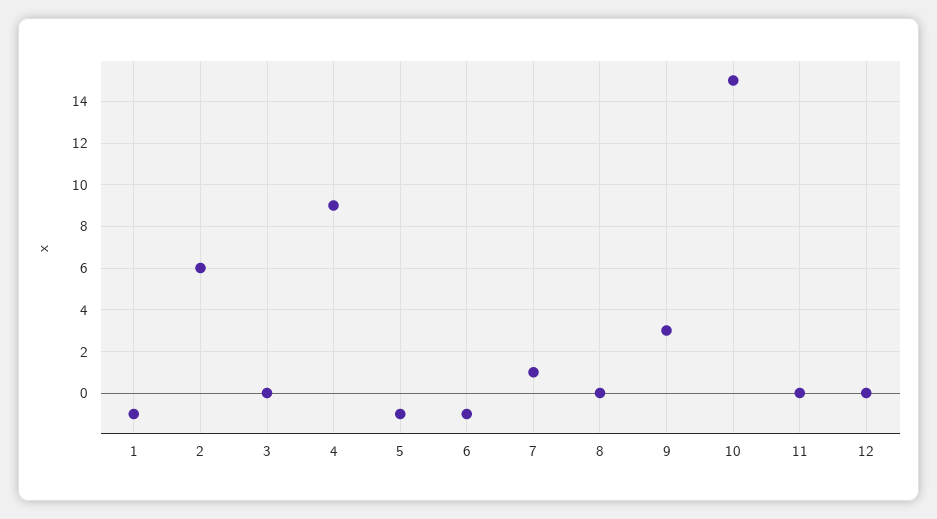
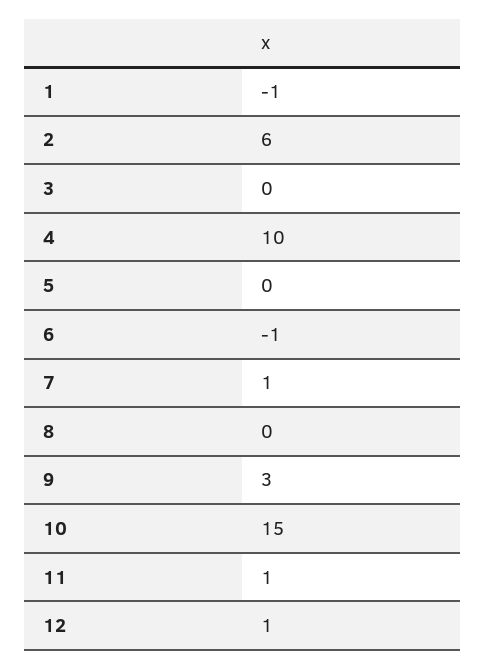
4: 9 -> 10
5: -1 -> 0
11: 0 -> 1
12: 0 -> 1

